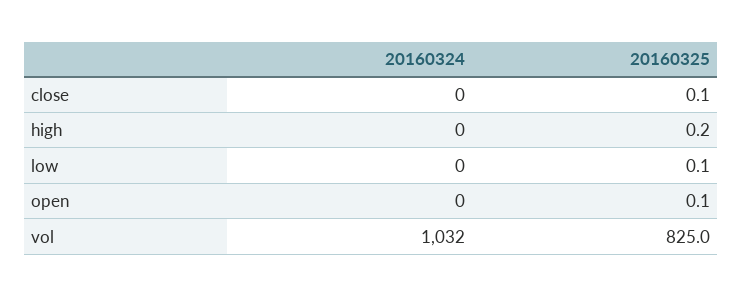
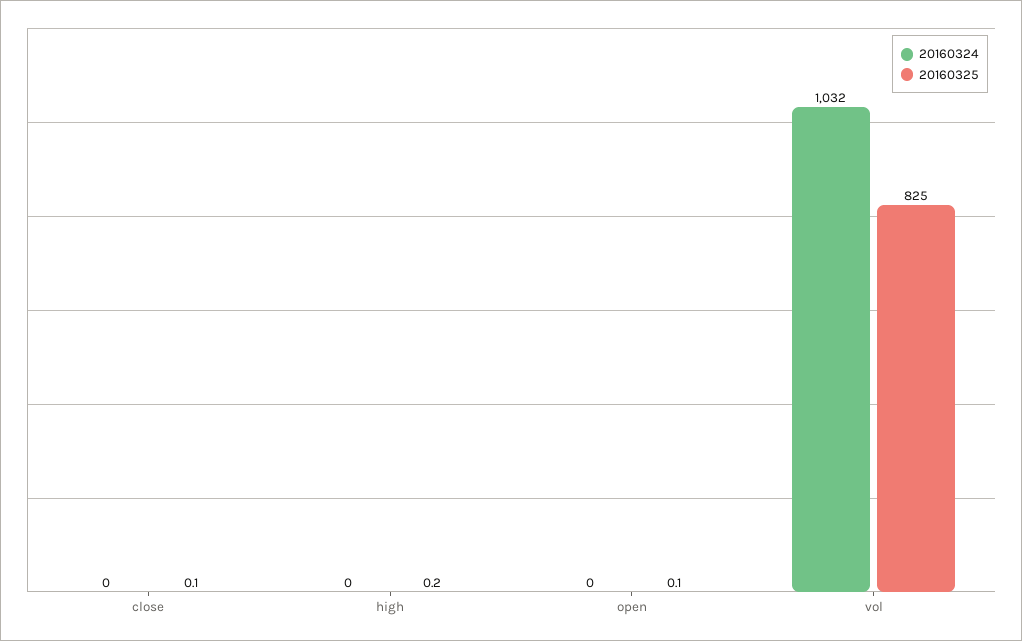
20160324, low: 0 -> none
20160325, low: 0.1 -> none

